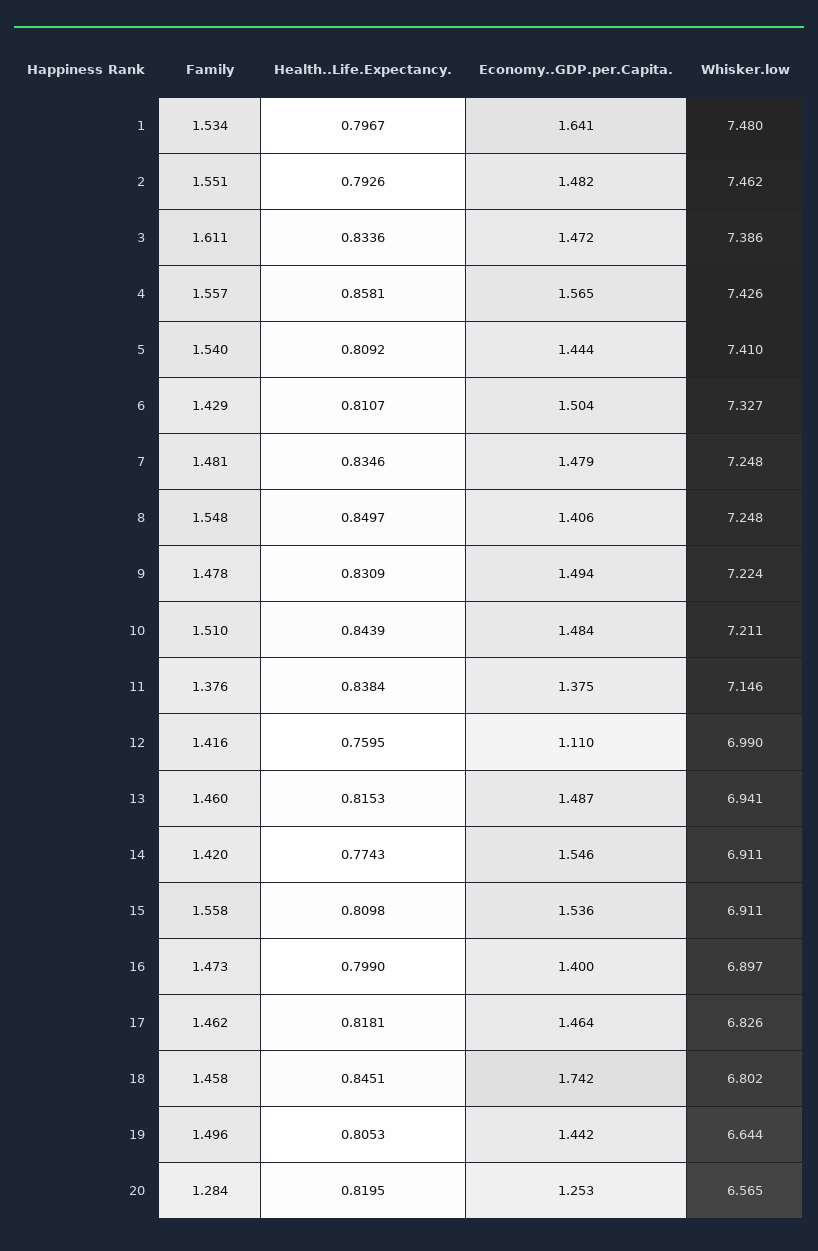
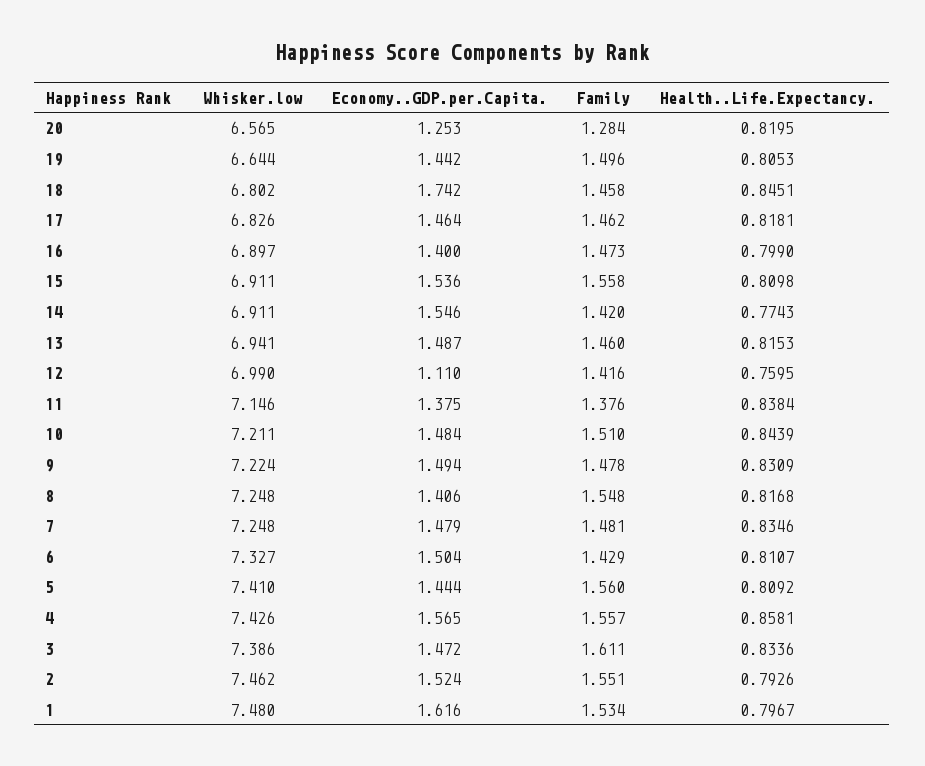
Economy..GDP.per.Capita., 1: 1.641 -> 1.616
Economy..GDP.per.Capita., 2: 1.482 -> 1.524
Family, 5: 1.54 -> 1.56
Health..Life.Expectancy., 8: 0.8497 -> 0.8168

